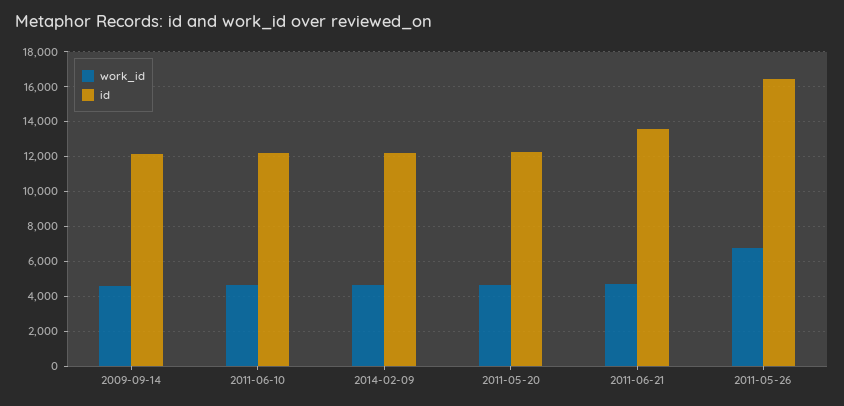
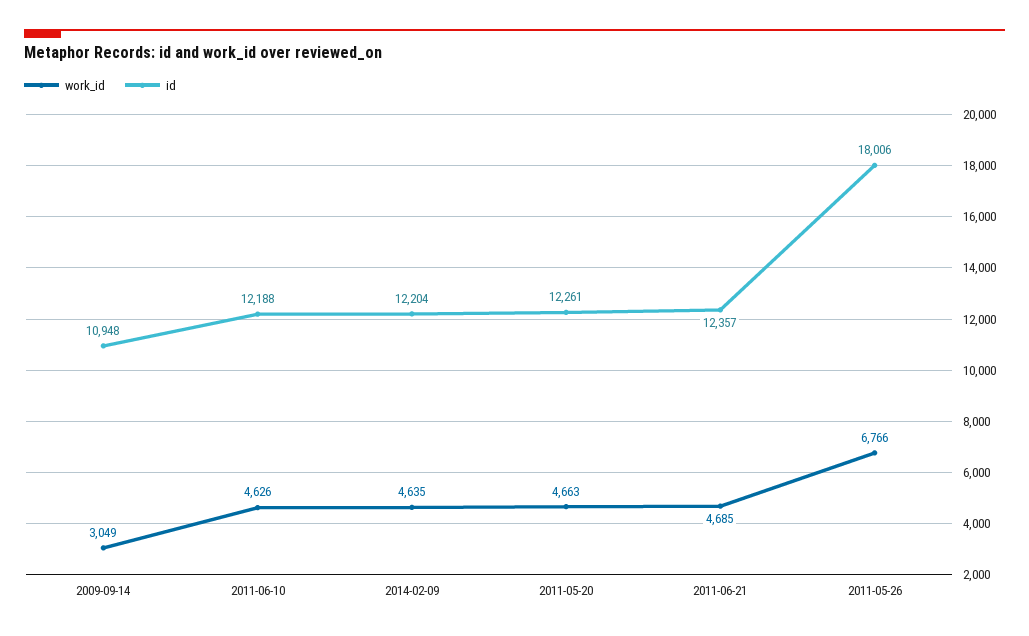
work_id, 2009-09-14: 4500 -> 3049
id, 2009-09-14: 12000 -> 10948
id, 2011-06-21: 13500 -> 12357
id, 2011-05-26: 16500 -> 18006

